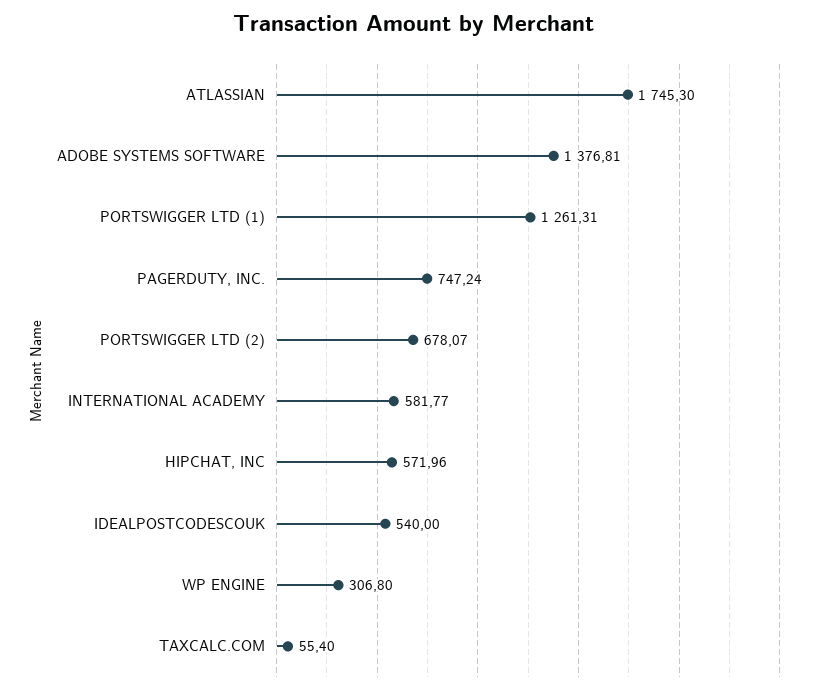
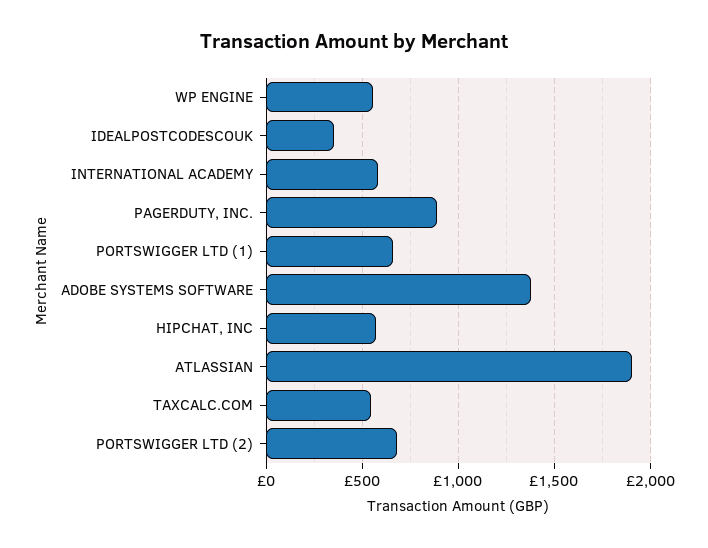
ATLASSIAN: 1745.3 -> 1900
PORTSWIGGER LTD (1): 1261.31 -> 650
PAGERDUTY, INC.: 747.24 -> 900
IDEALPOSTCODESCOUK: 540 -> 350
WP ENGINE: 306.8 -> 550
TAXCALC.COM: 55.4 -> 550

